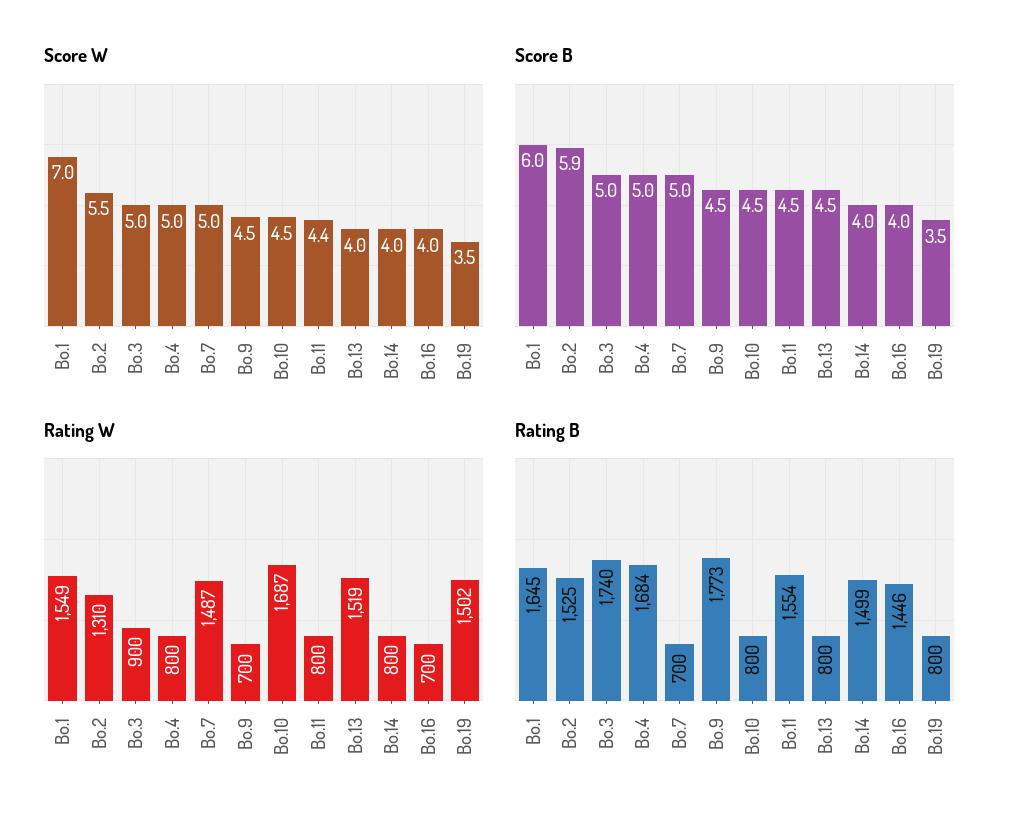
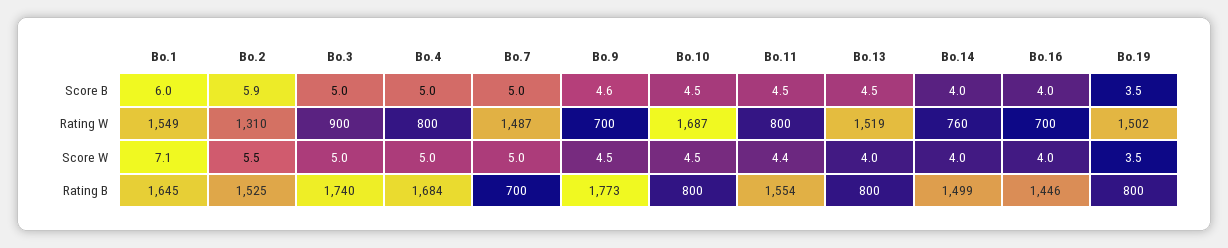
Score W, Bo.1: 7 -> 7.1
Score B, Bo.9: 4.5 -> 4.6
Rating W, Bo.14: 800 -> 760

